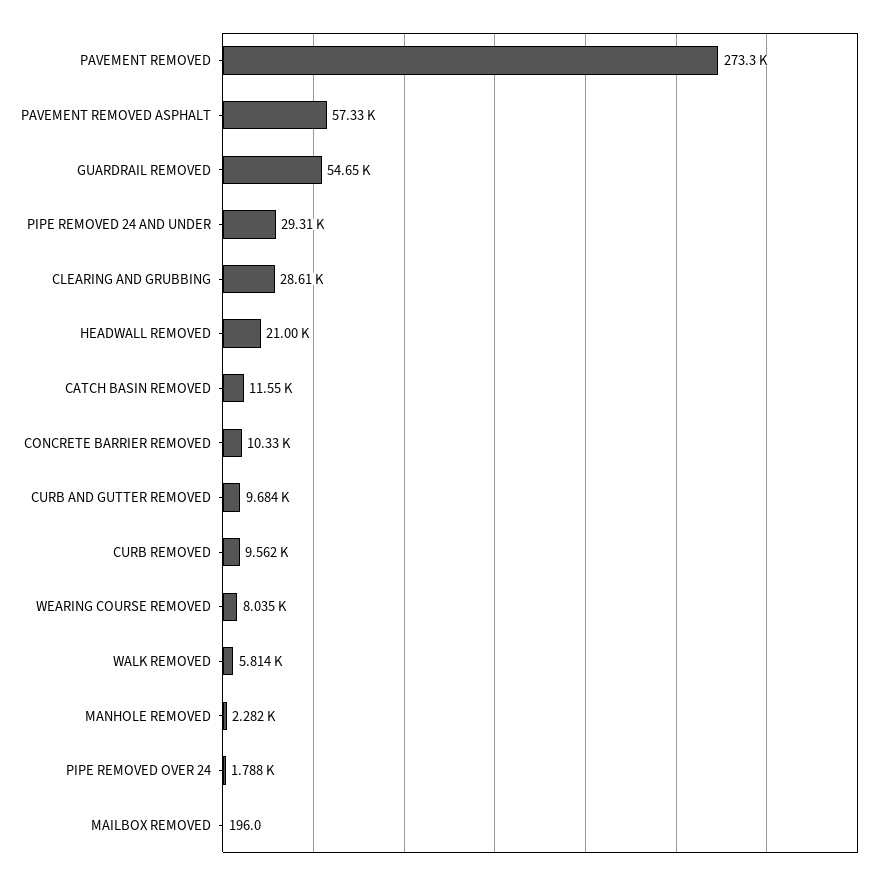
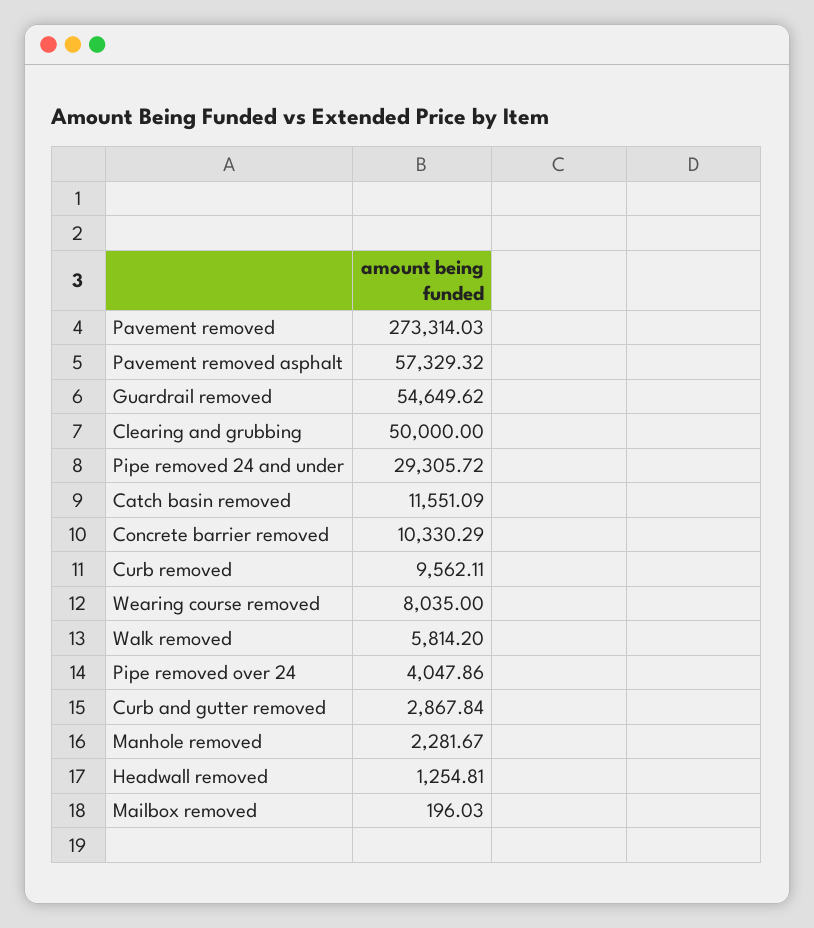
CLEARING AND GRUBBING: 28610 -> 50000
HEADWALL REMOVED: 21000 -> 1254.81
CURB AND GUTTER REMOVED: 9684 -> 2867.84
PIPE REMOVED OVER 24: 1788 -> 4047.86

